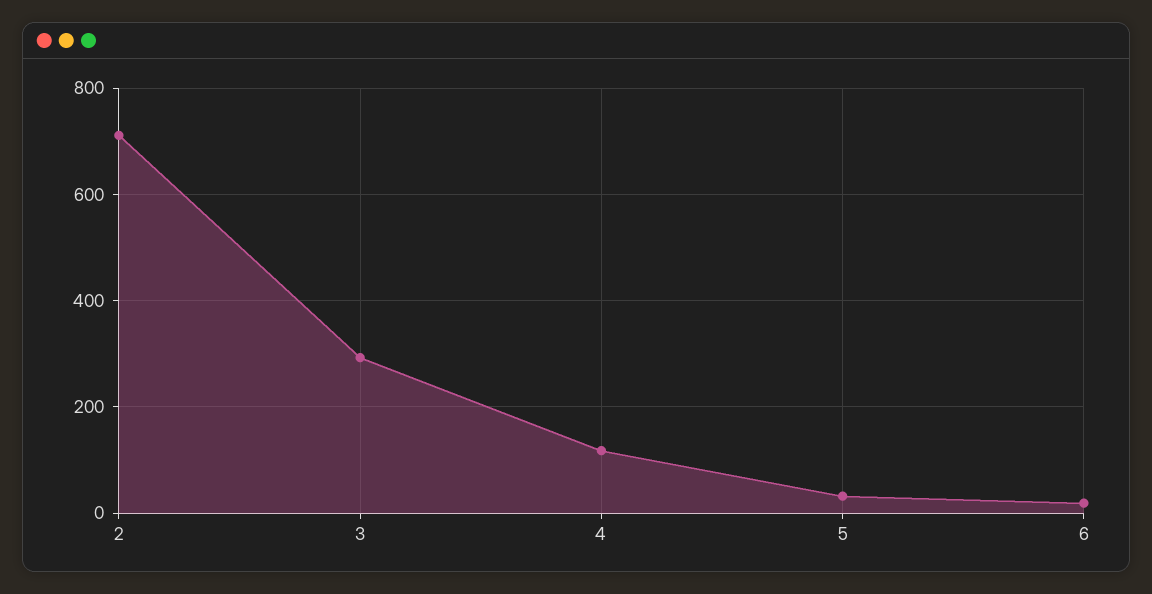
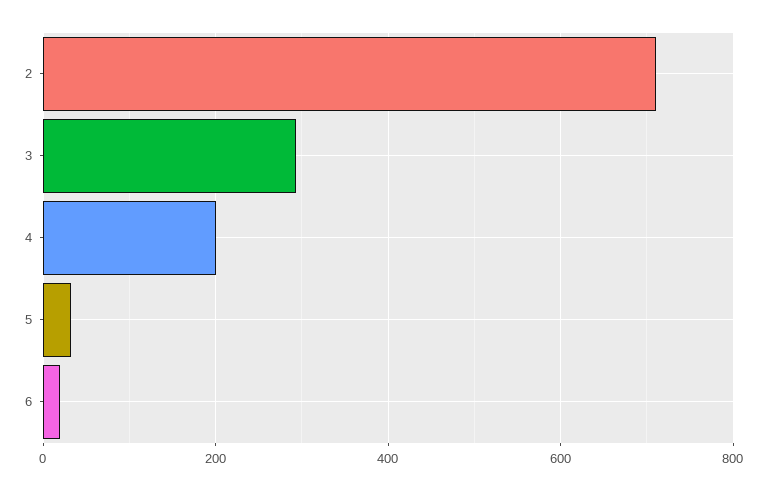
4: 120 -> 200

